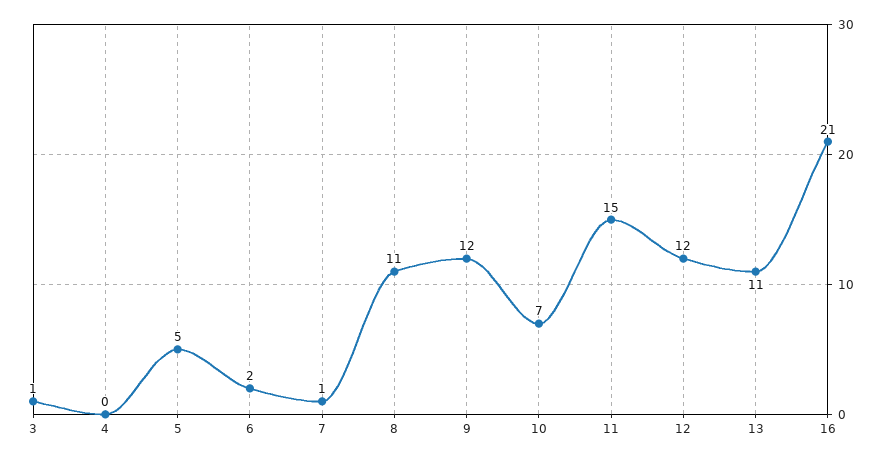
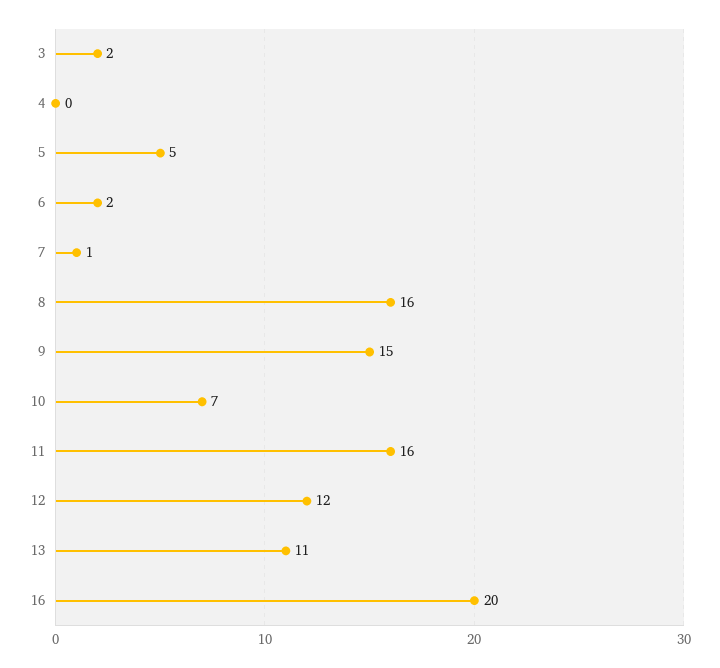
3: 1 -> 2
8: 11 -> 16
9: 12 -> 15
11: 15 -> 16
16: 21 -> 20

